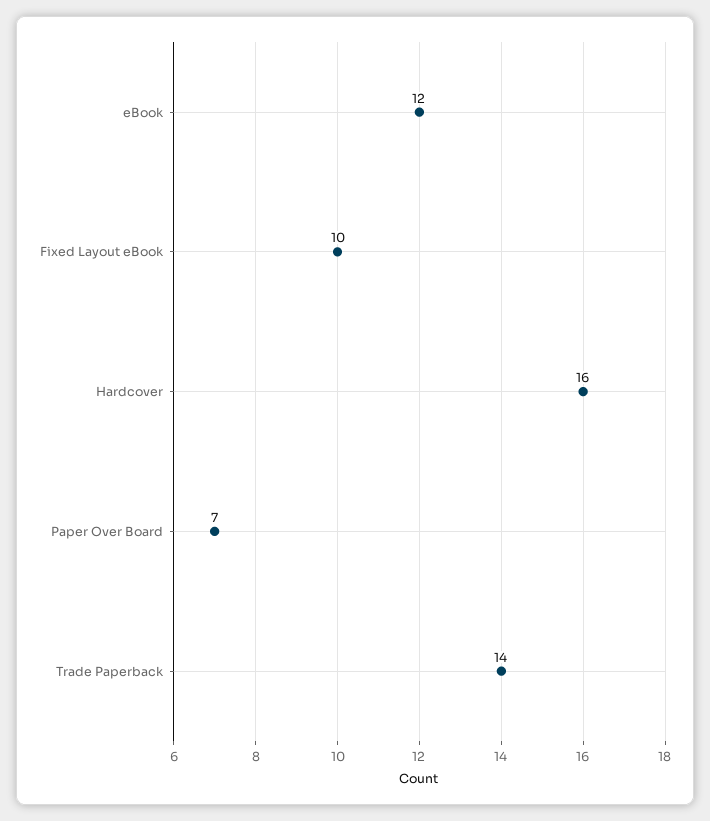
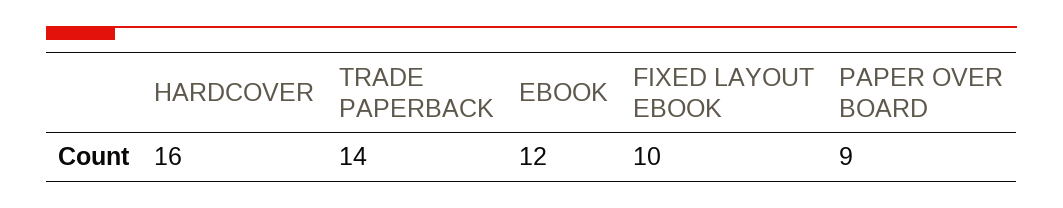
Paper Over Board: 7 -> 9

